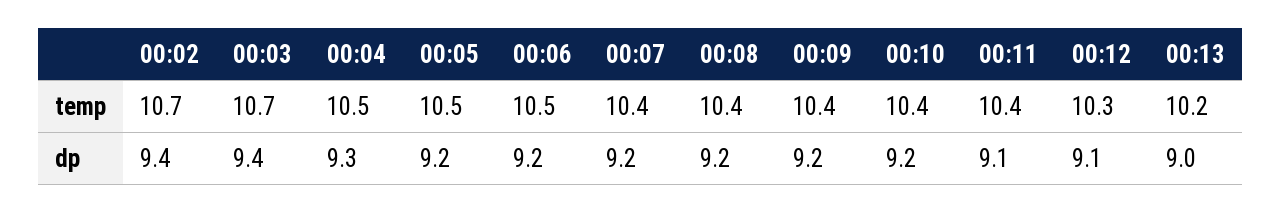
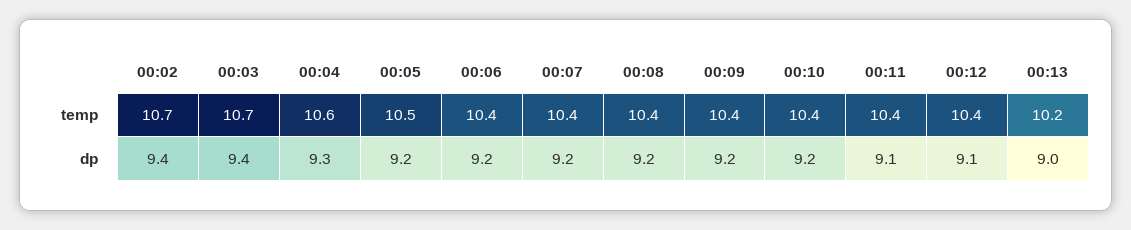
00:04, temp: 10.5 -> 10.6
00:06, temp: 10.5 -> 10.4
00:12, temp: 10.3 -> 10.4

